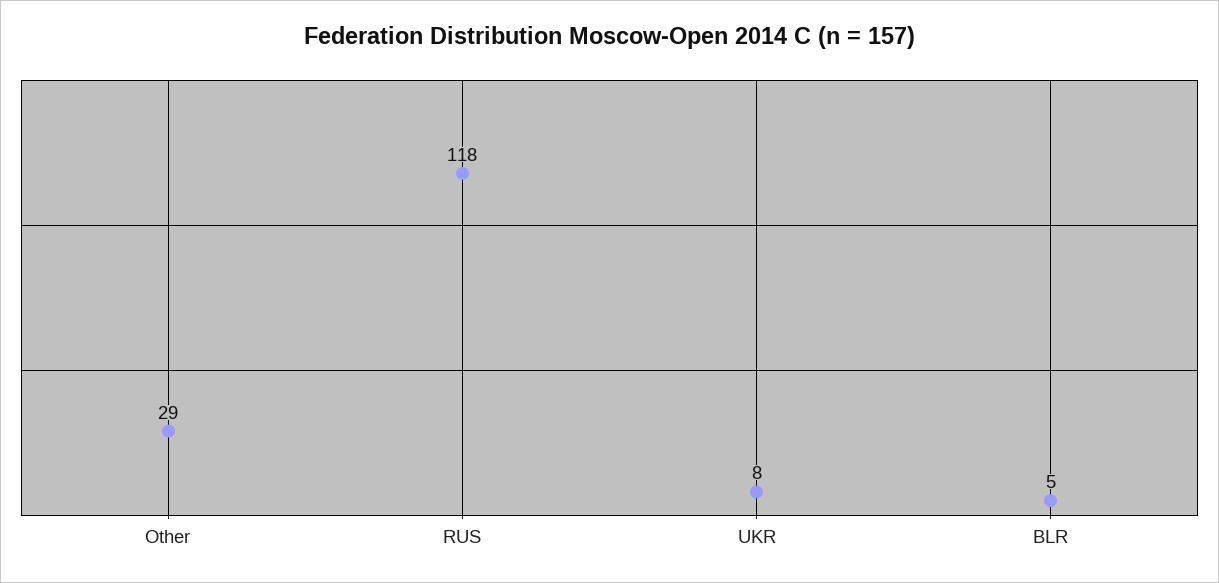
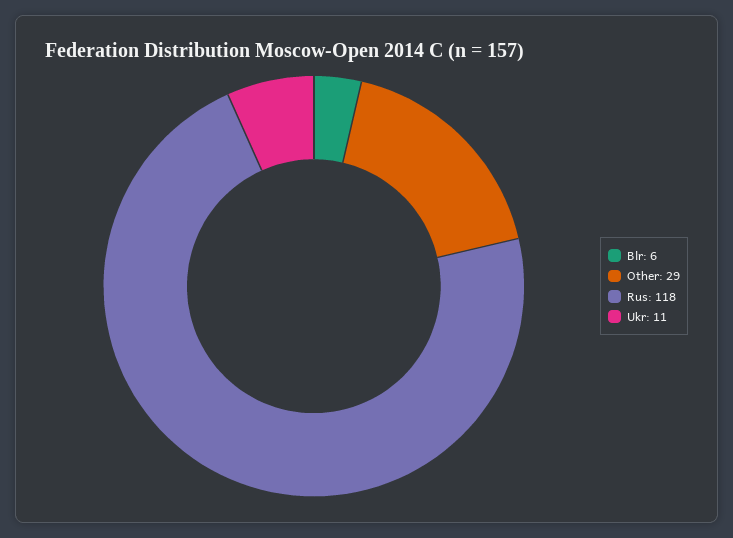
UKR: 8 -> 11
BLR: 5 -> 6

